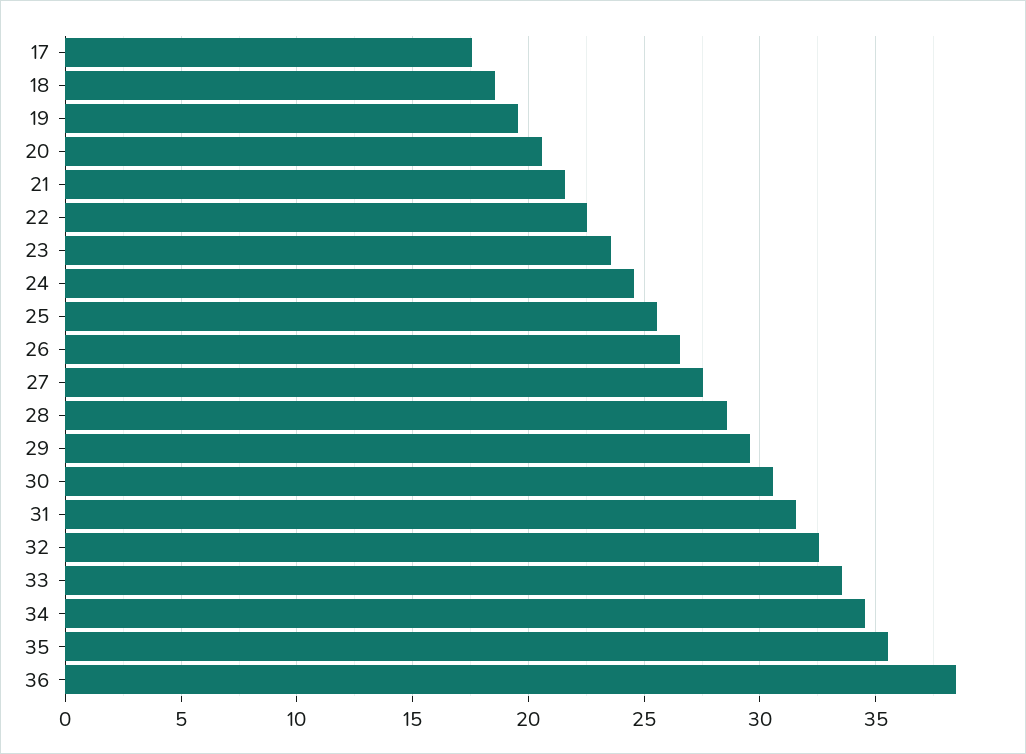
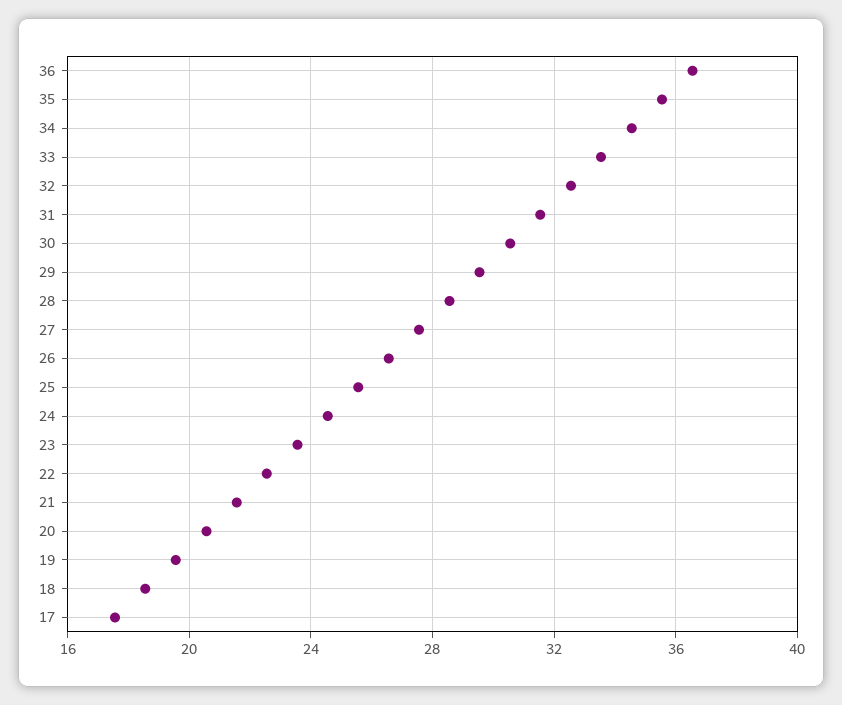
36: 38.5 -> 36.5

